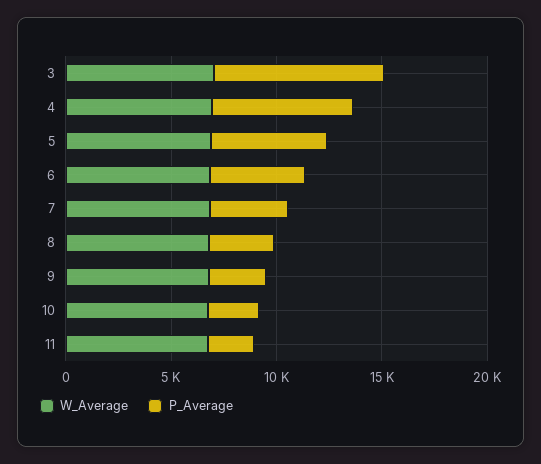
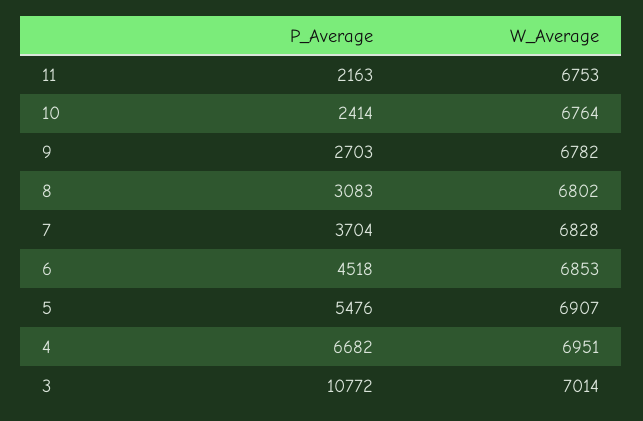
P_Average, 3: 8000 -> 10772

